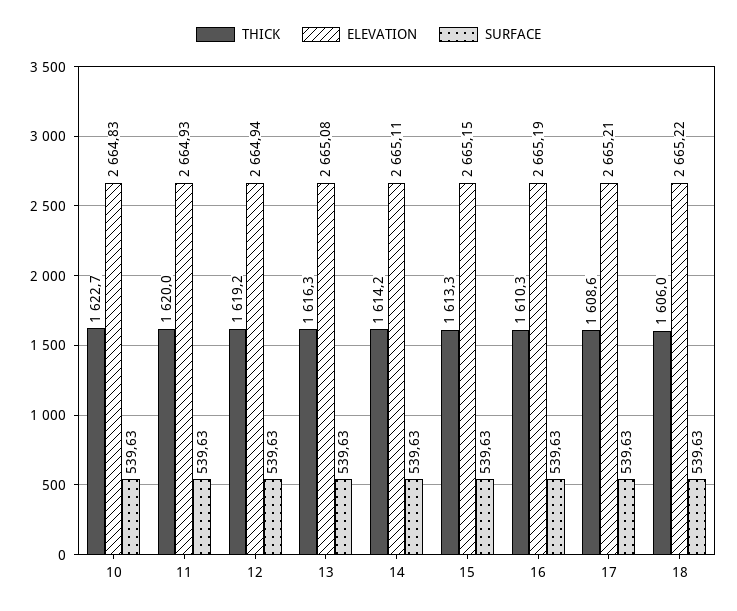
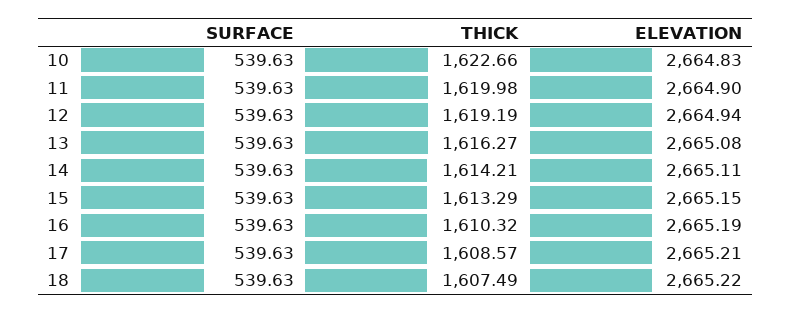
ELEVATION, 11: 2664.93 -> 2664.9
THICK, 18: 1606 -> 1607.49

